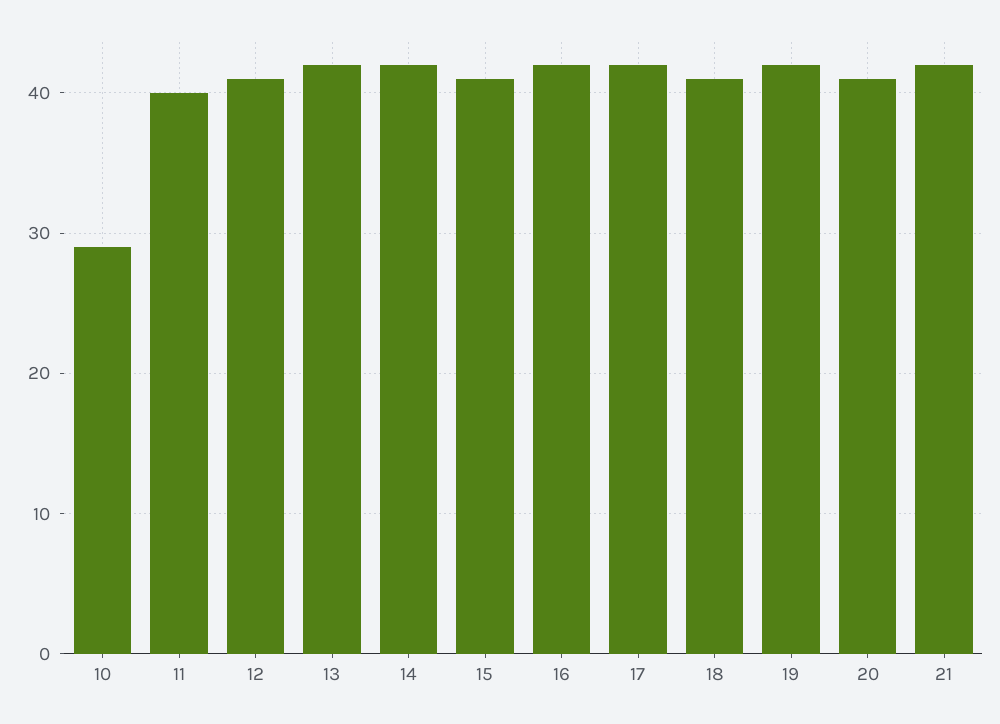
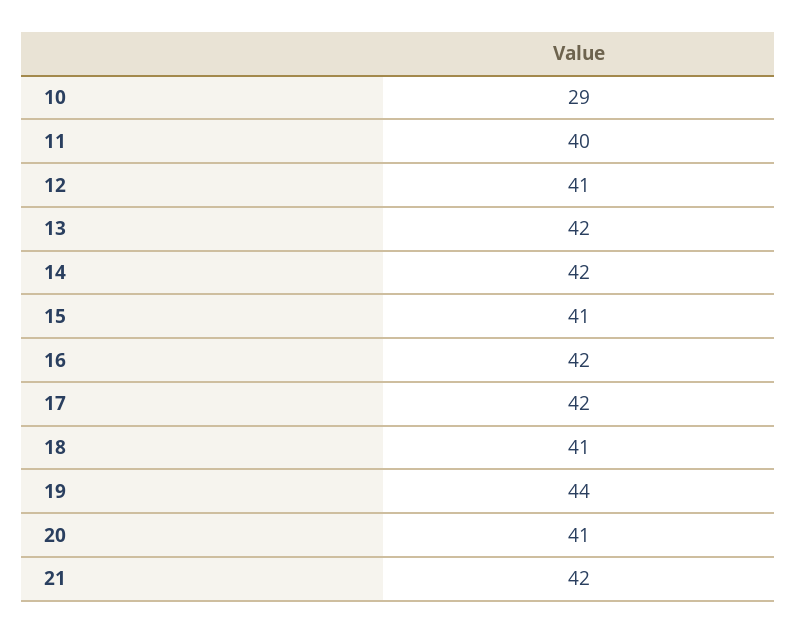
19: 42 -> 44

